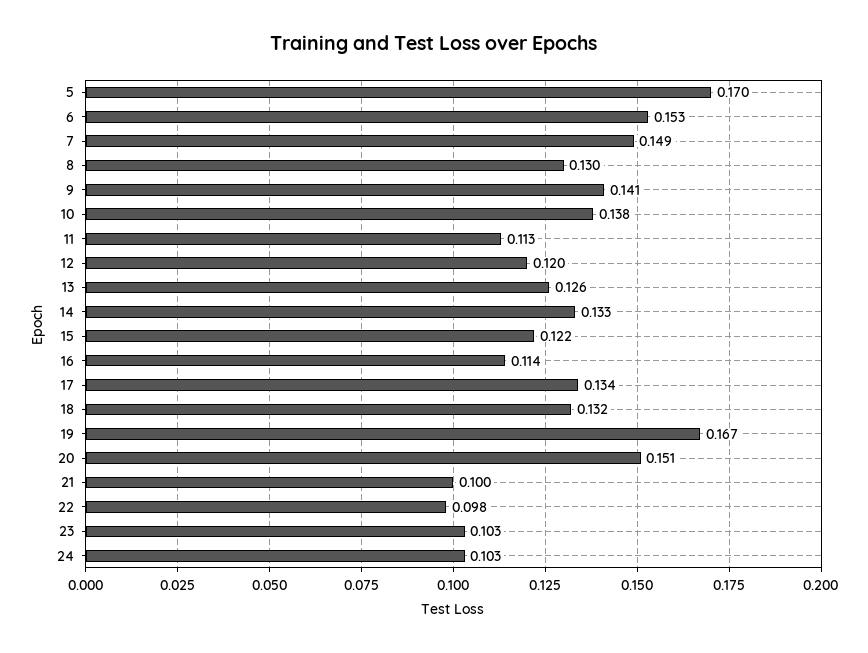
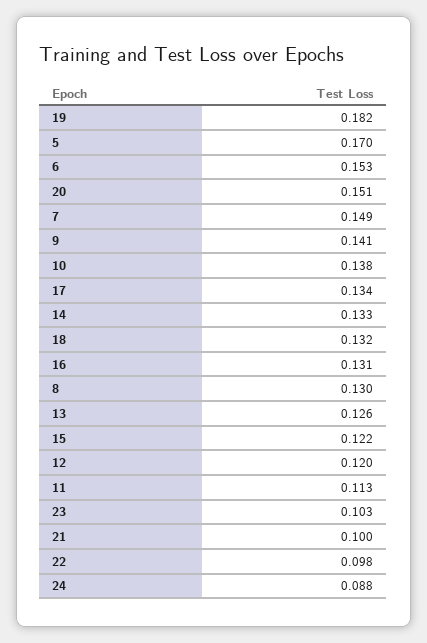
16: 0.114 -> 0.131
19: 0.167 -> 0.182
24: 0.103 -> 0.088

